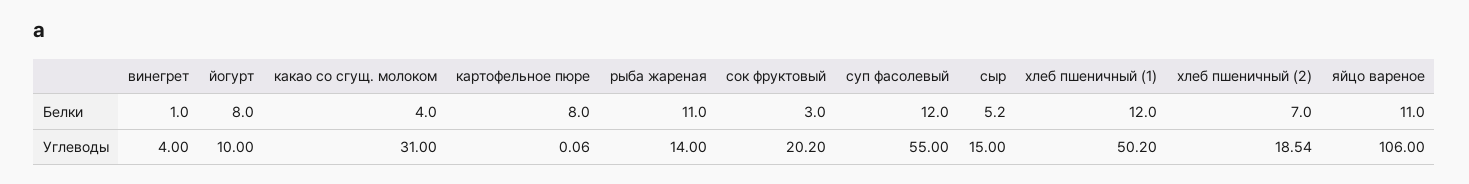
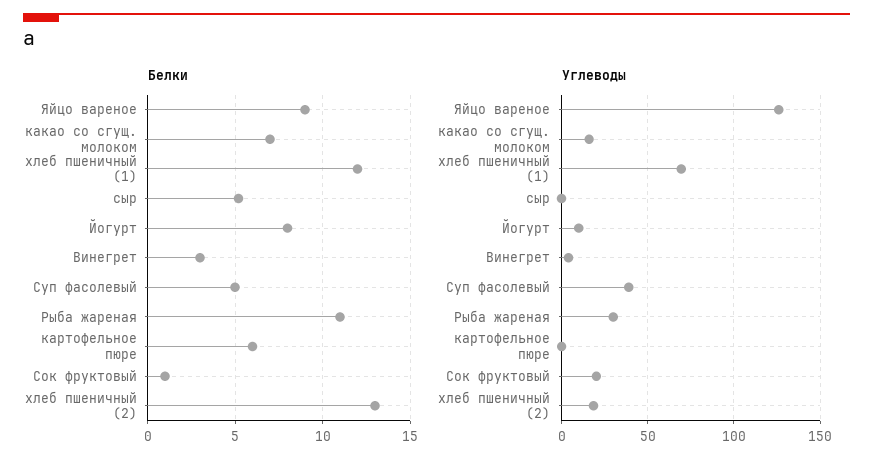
Белки, винегрет: 1 -> 3
Белки, какао со сгущ. молоком: 4 -> 7
Белки, картофельное пюре: 8 -> 6
Белки, сок фруктовый: 3 -> 1
Белки, суп фасолевый: 12 -> 5
Белки, хлеб пшеничный (2): 7 -> 13
Белки, яйцо вареное: 11 -> 9
Углеводы, какао со сгущ. молоком: 31 -> 15
Углеводы, рыба жареная: 14 -> 30
Углеводы, суп фасолевый: 55 -> 40
Углеводы, сыр: 15 -> 0
Углеводы, хлеб пшеничный (1): 50.2 -> 70
Углеводы, яйцо вареное: 106 -> 125

